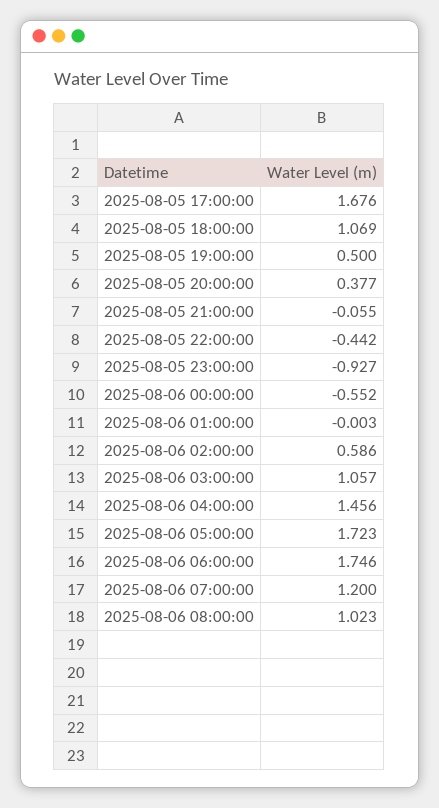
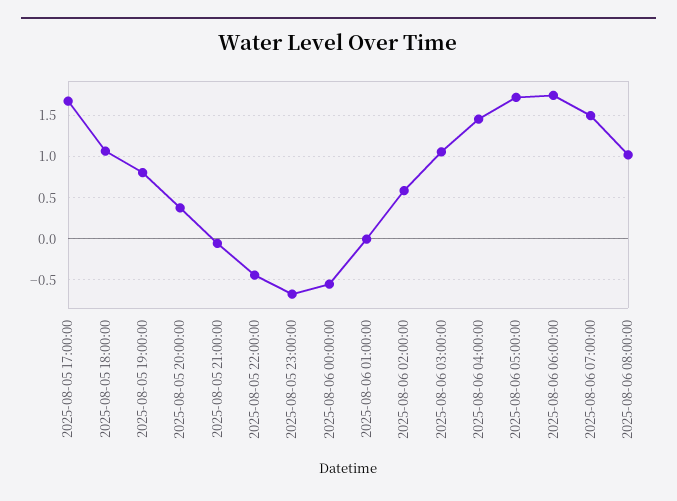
2025-08-05 19:00:00: 0.5 -> 0.8
2025-08-05 23:00:00: -0.927 -> -0.7
2025-08-06 07:00:00: 1.2 -> 1.5

